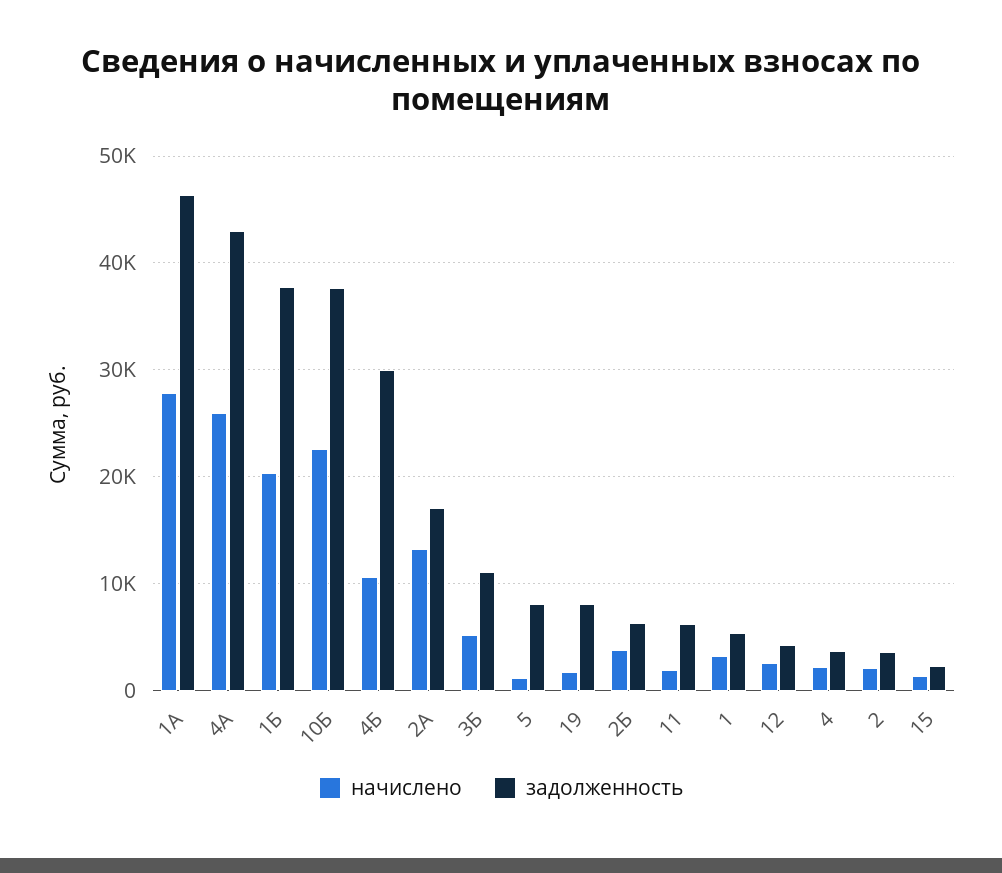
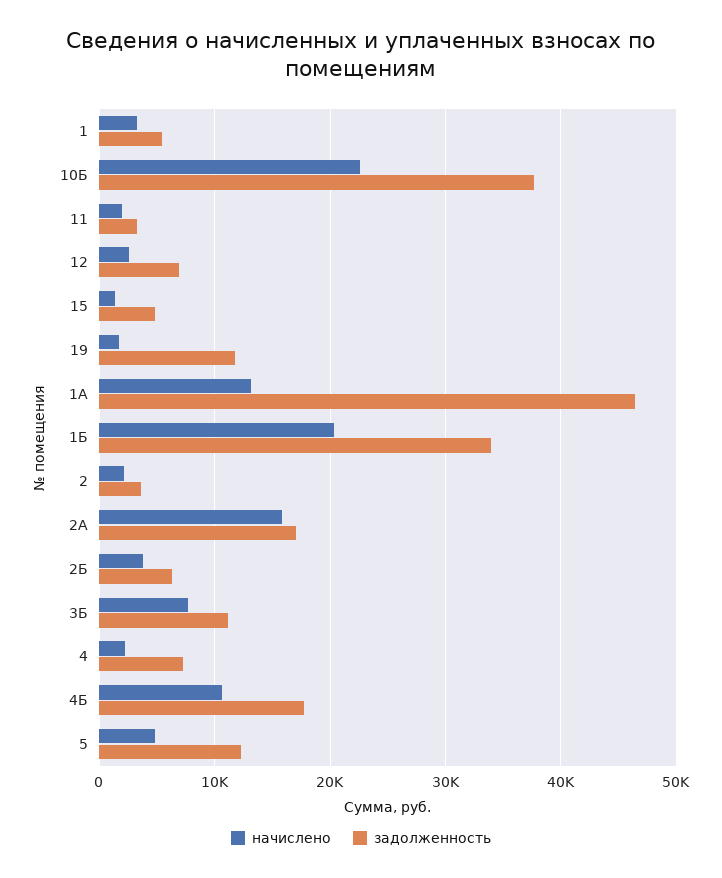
начислено, 1А: 28000 -> 13000
начислено, 4А: 26000 -> none
задолженность, 4А: 43000 -> none
задолженность, 1Б: 38000 -> 34000
задолженность, 4Б: 30000 -> 18000
начислено, 2А: 13000 -> 16000
начислено, 3Б: 5000 -> 8000
начислено, 5: 1000 -> 5000
задолженность, 5: 8000 -> 12000
задолженность, 19: 8000 -> 12000
задолженность, 11: 6000 -> 3000
задолженность, 12: 4000 -> 7000
задолженность, 4: 4000 -> 7000
задолженность, 15: 2000 -> 5000

